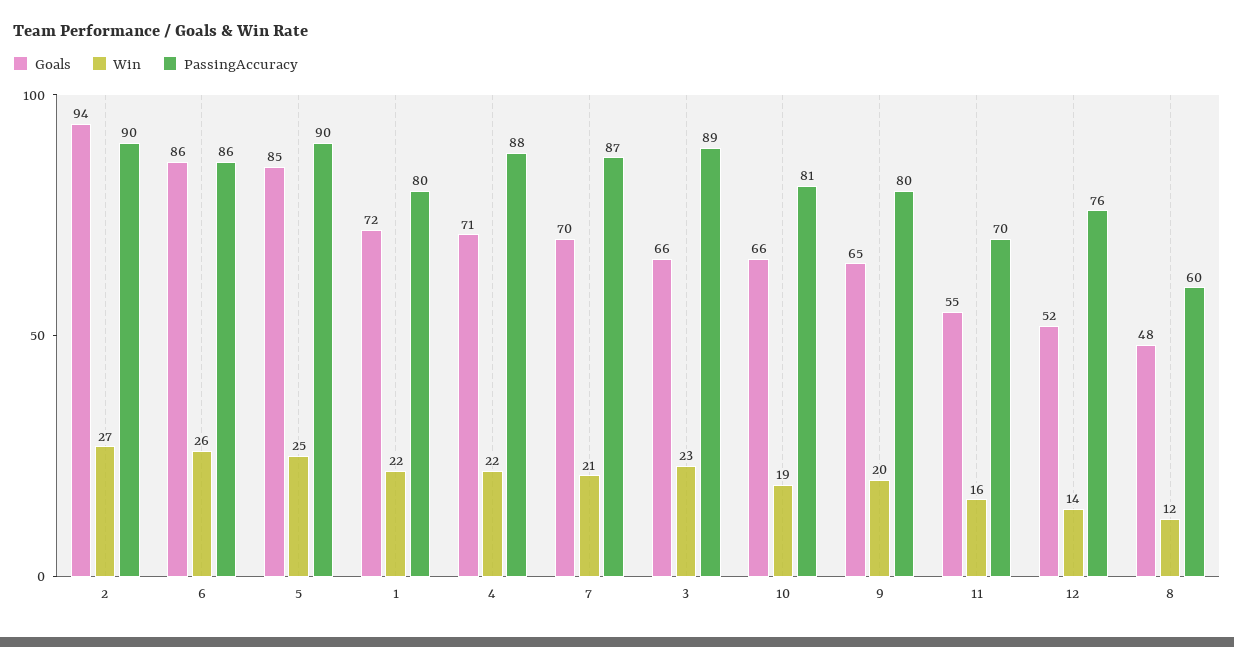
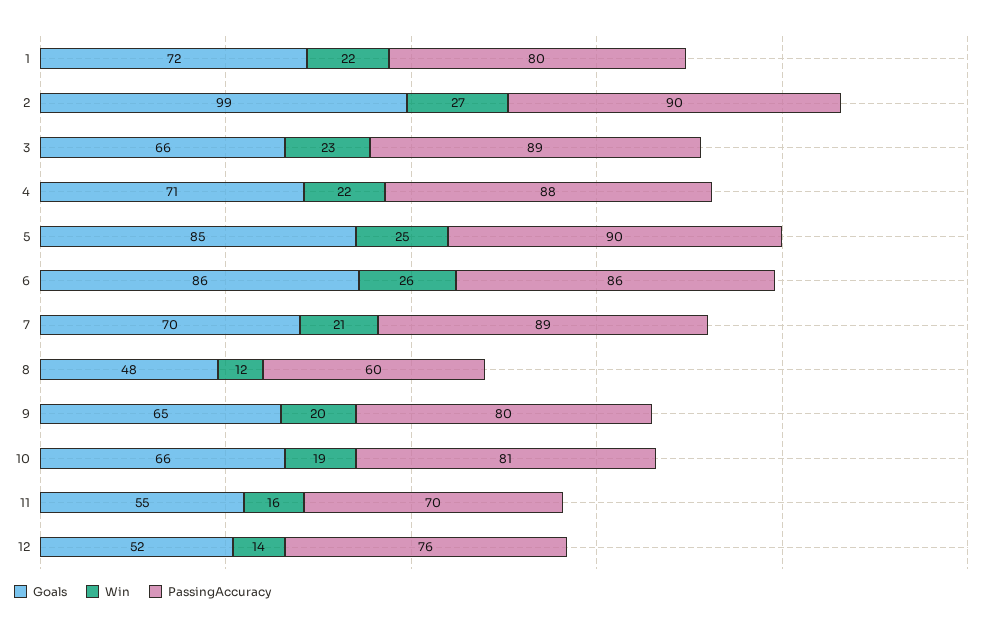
Goals, 2: 94 -> 99
PassingAccuracy, 7: 87 -> 89

